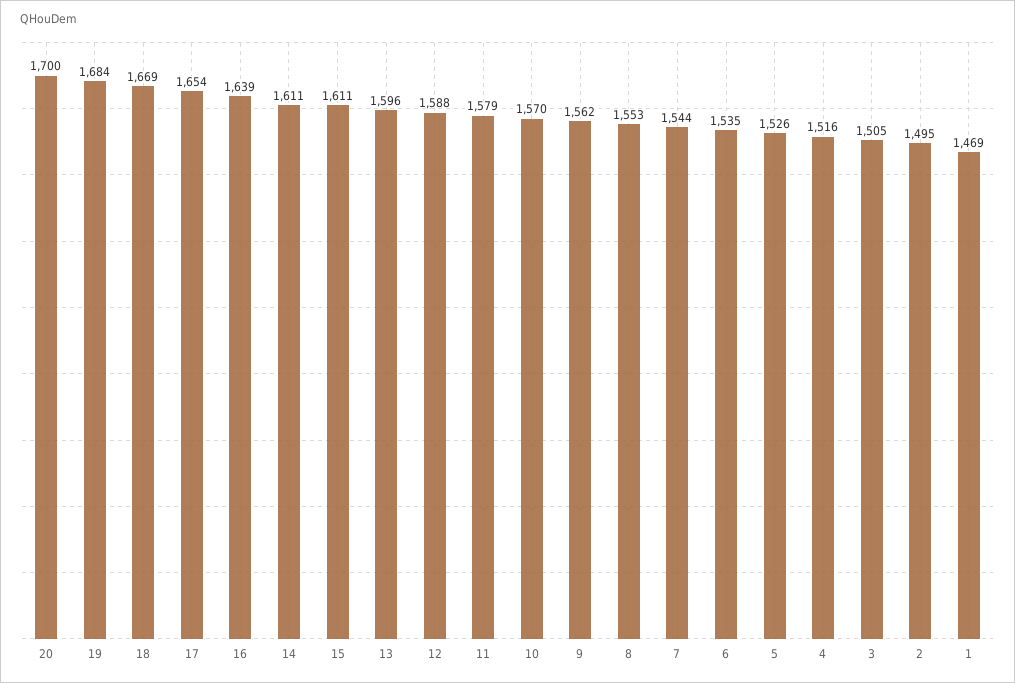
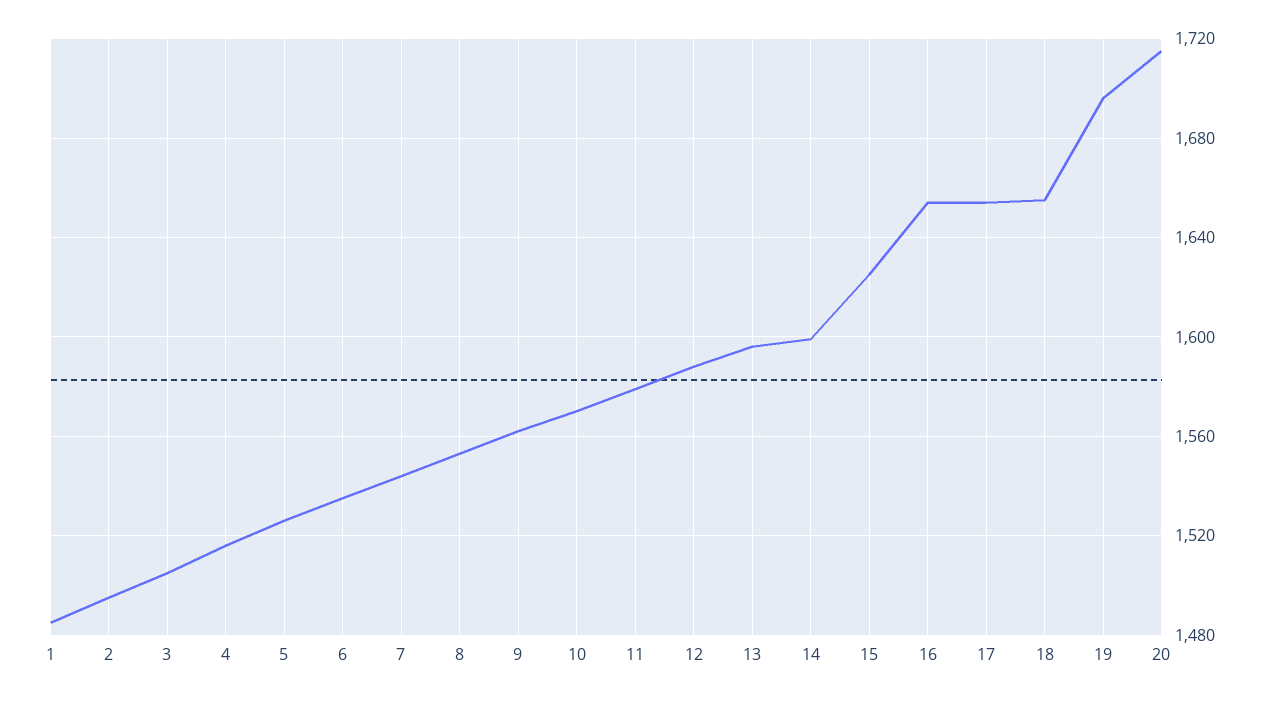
20: 1700 -> 1715
19: 1684 -> 1695
18: 1669 -> 1655
16: 1639 -> 1655
14: 1611 -> 1600
15: 1611 -> 1625
1: 1469 -> 1485

